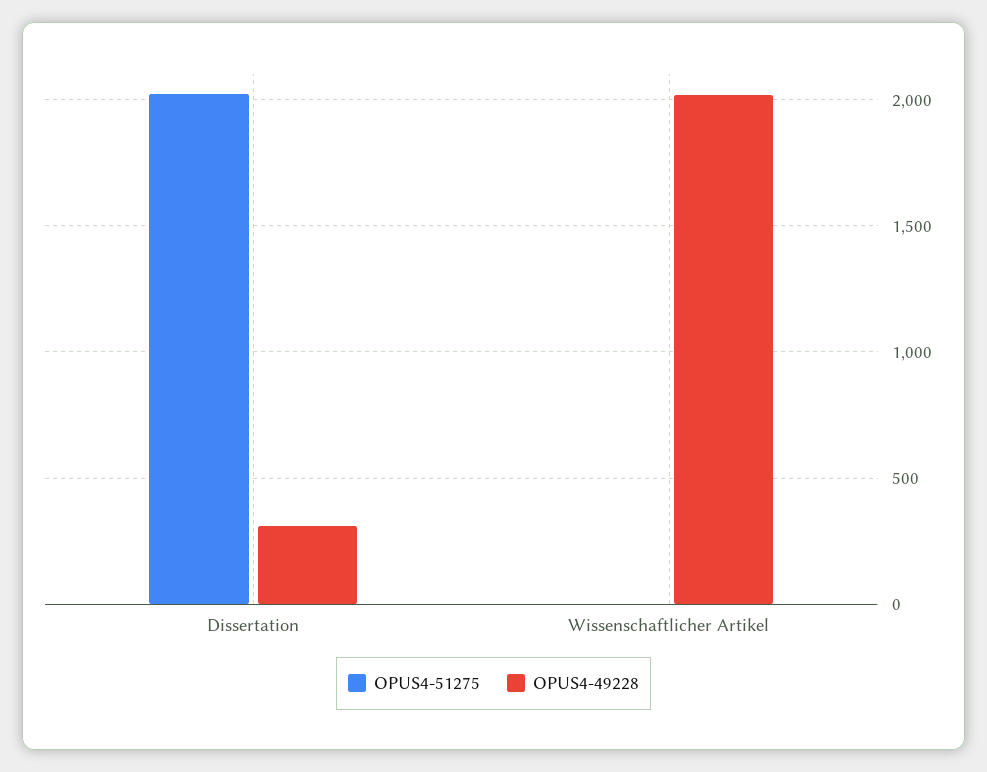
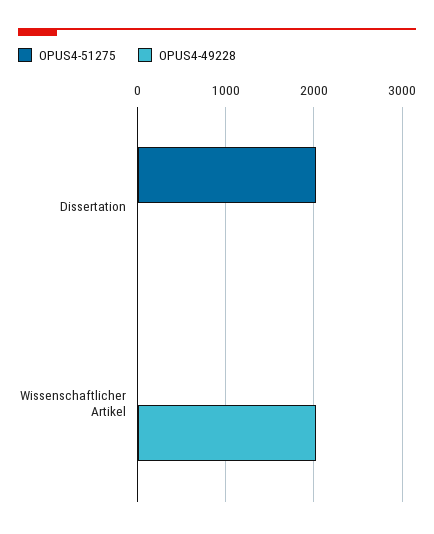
OPUS4-49228, Dissertation: 300 -> 0

